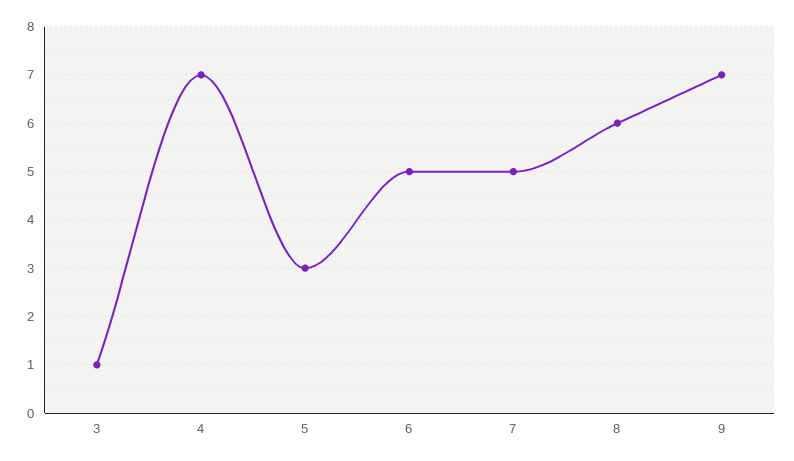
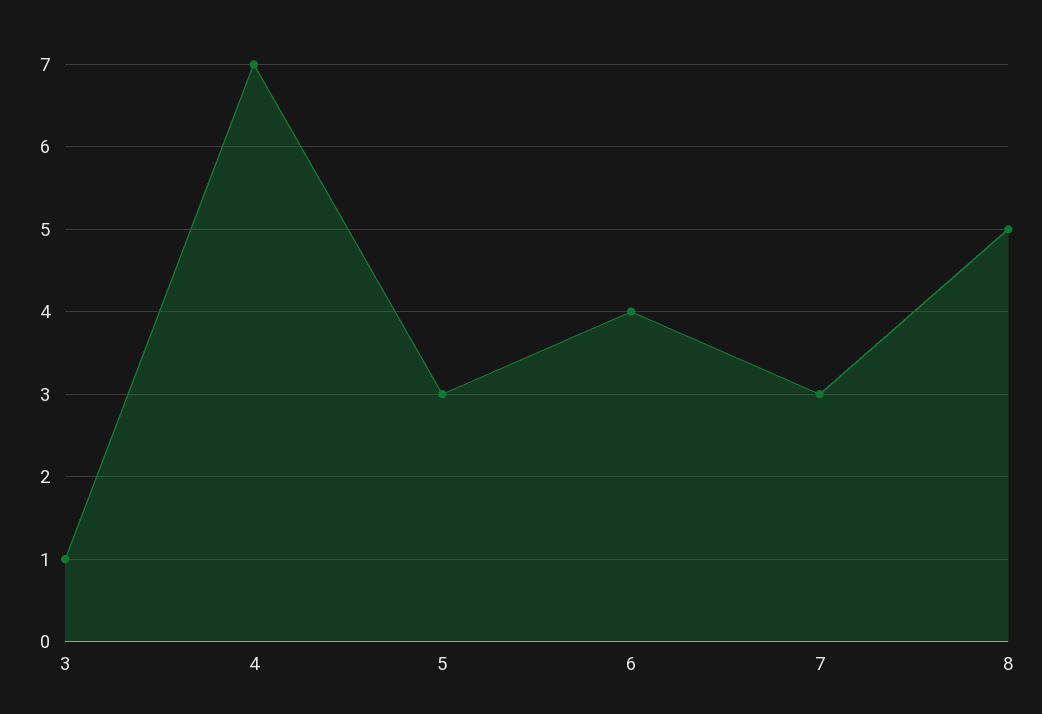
6: 5 -> 4
7: 5 -> 3
8: 6 -> 5
9: 7 -> none

